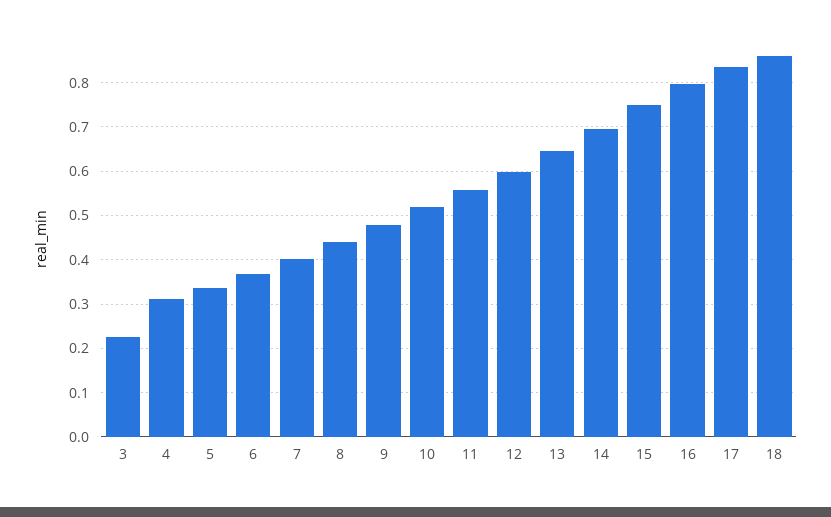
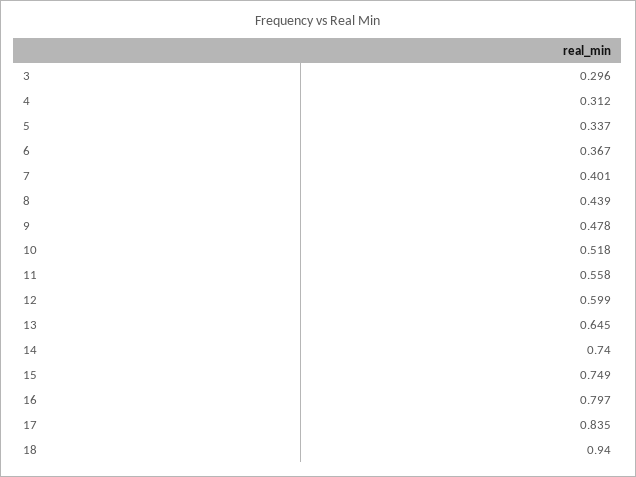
3: 0.22 -> 0.296
14: 0.7 -> 0.74
18: 0.86 -> 0.94

